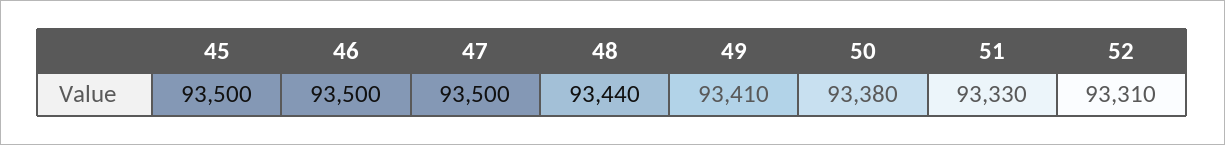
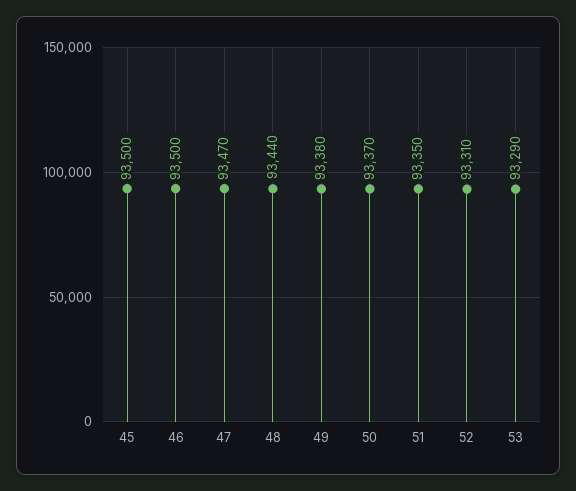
47: 93500 -> 93470
49: 93410 -> 93380
50: 93380 -> 93370
51: 93330 -> 93350
53: none -> 93290

